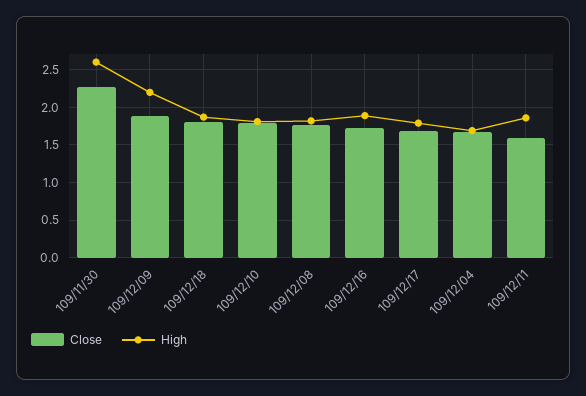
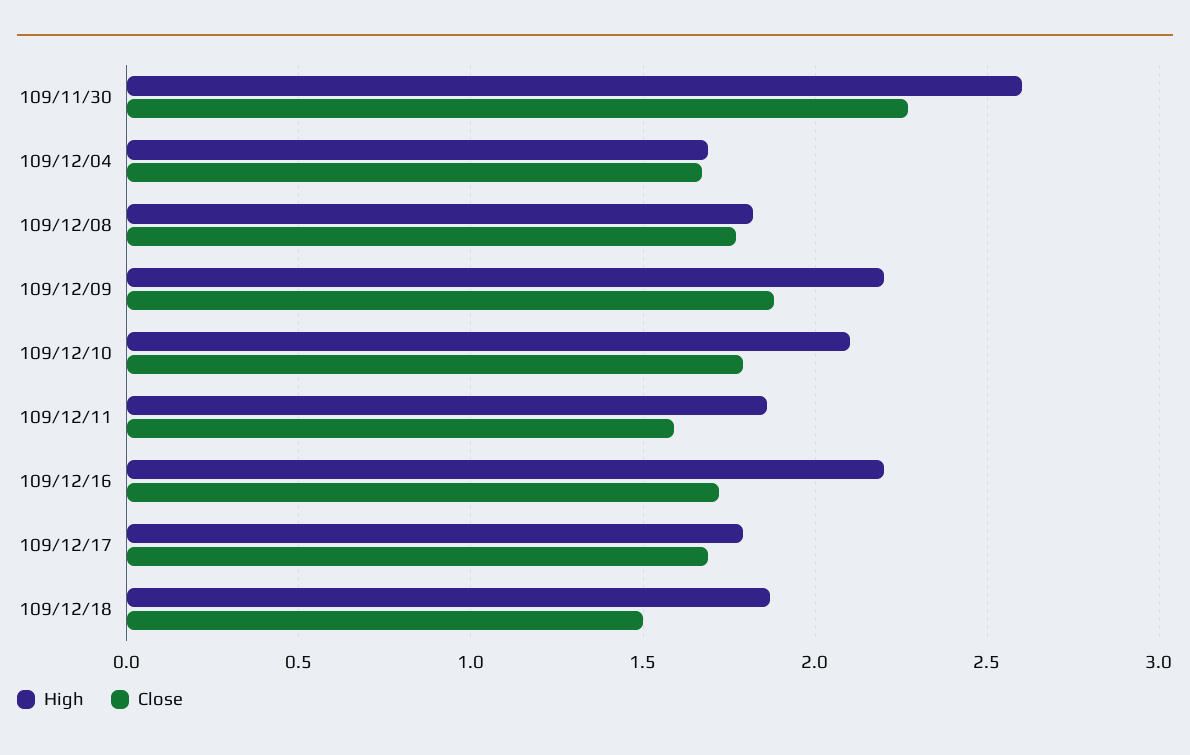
Close, 109/12/18: 1.8 -> 1.5
High, 109/12/10: 1.8 -> 2.1
High, 109/12/16: 1.9 -> 2.2

